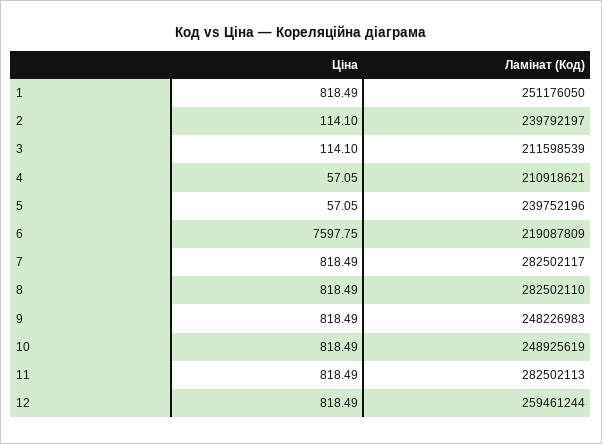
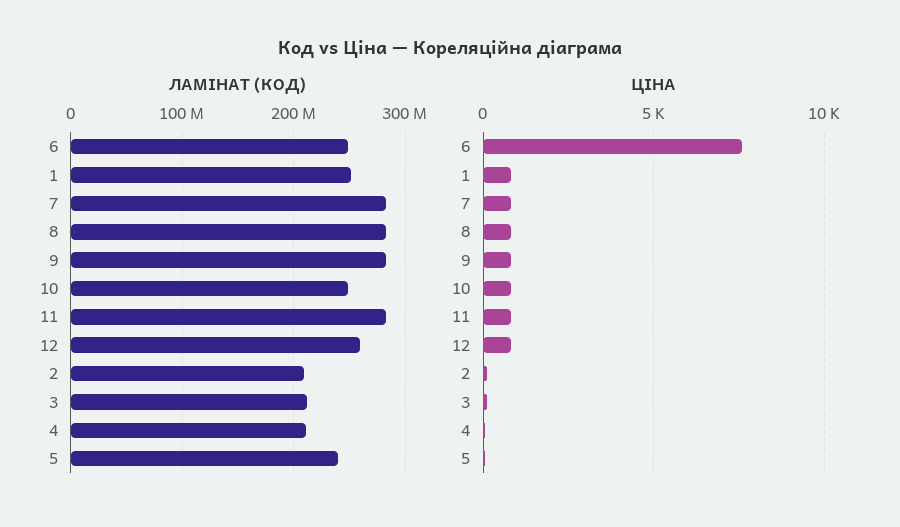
Ламінат (Код), 2: 239792197 -> 210000000
Ламінат (Код), 6: 219087809 -> 250000000
Ламінат (Код), 9: 248226983 -> 280000000

